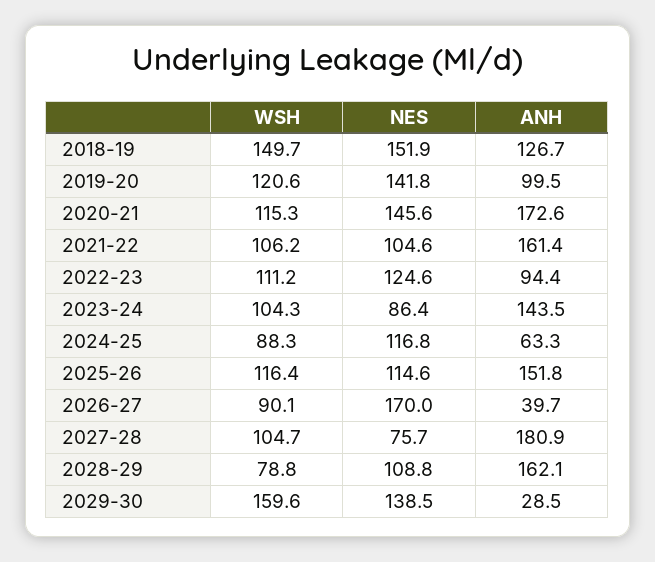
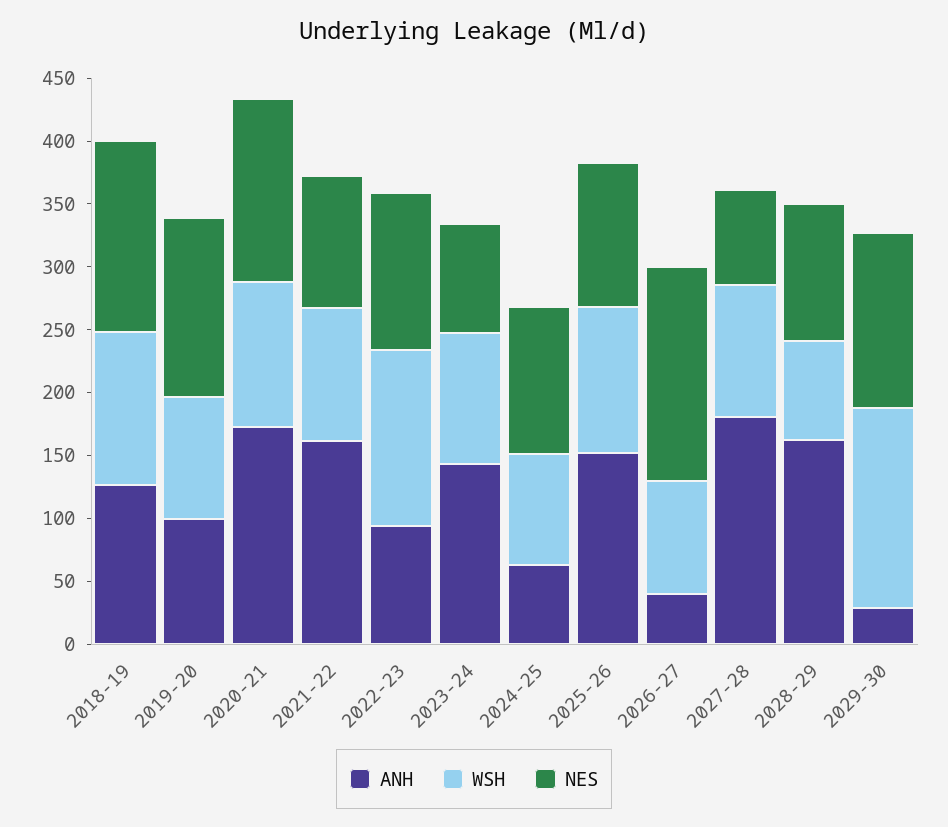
WSH, 2018-19: 149.7 -> 120
WSH, 2019-20: 120.6 -> 100
WSH, 2022-23: 111.2 -> 140

